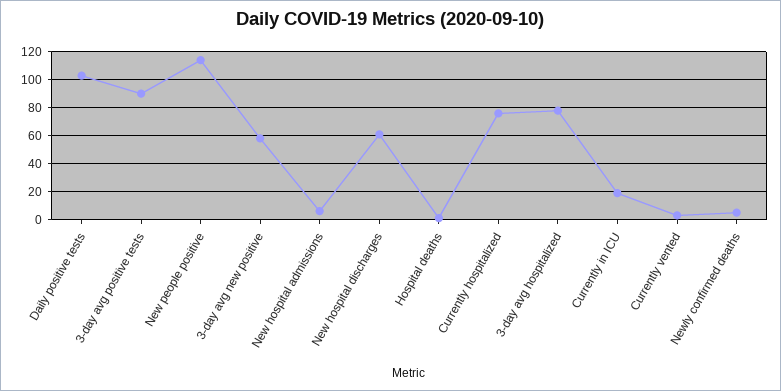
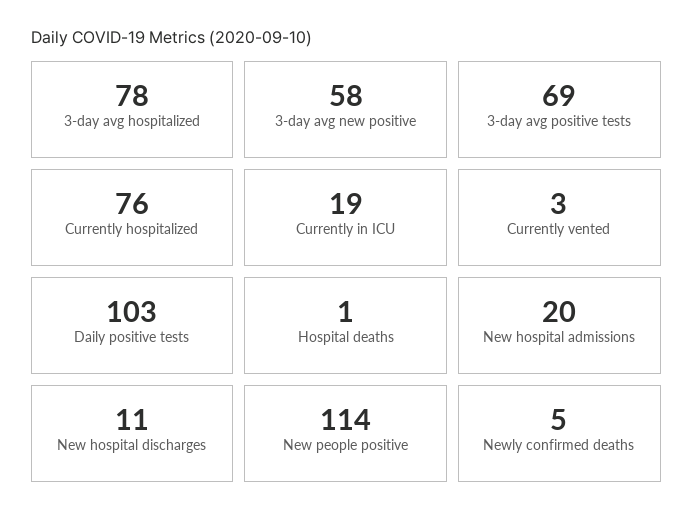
3-day avg positive tests: 90 -> 69
New hospital admissions: 5 -> 20
New hospital discharges: 60 -> 11

